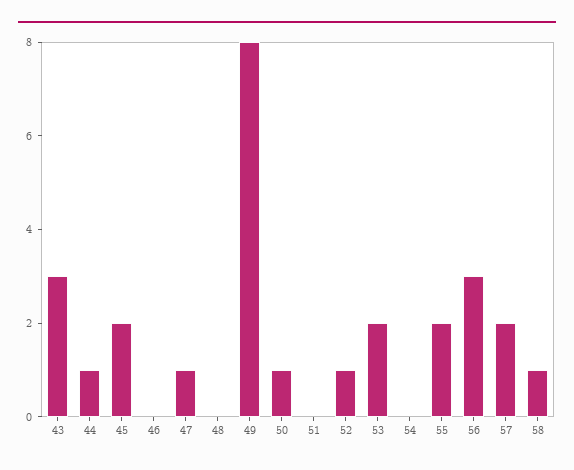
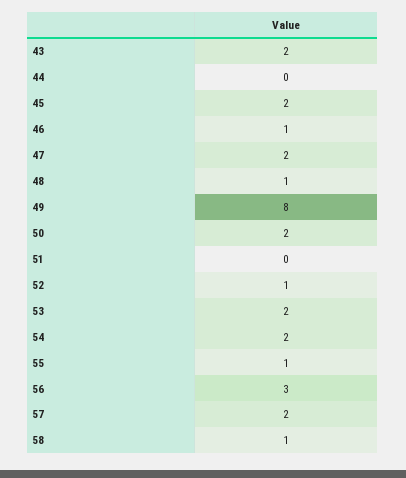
43: 3 -> 2
44: 1 -> 0
46: 0 -> 1
47: 1 -> 2
48: 0 -> 1
50: 1 -> 2
54: 0 -> 2
55: 2 -> 1

